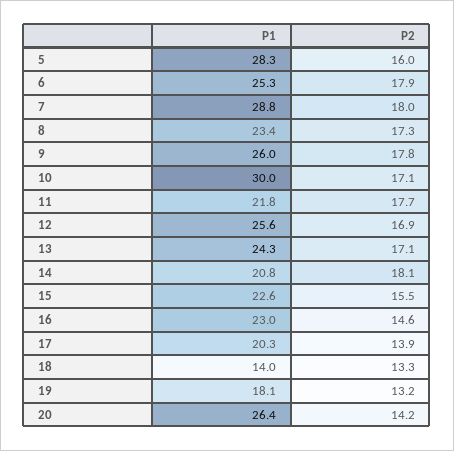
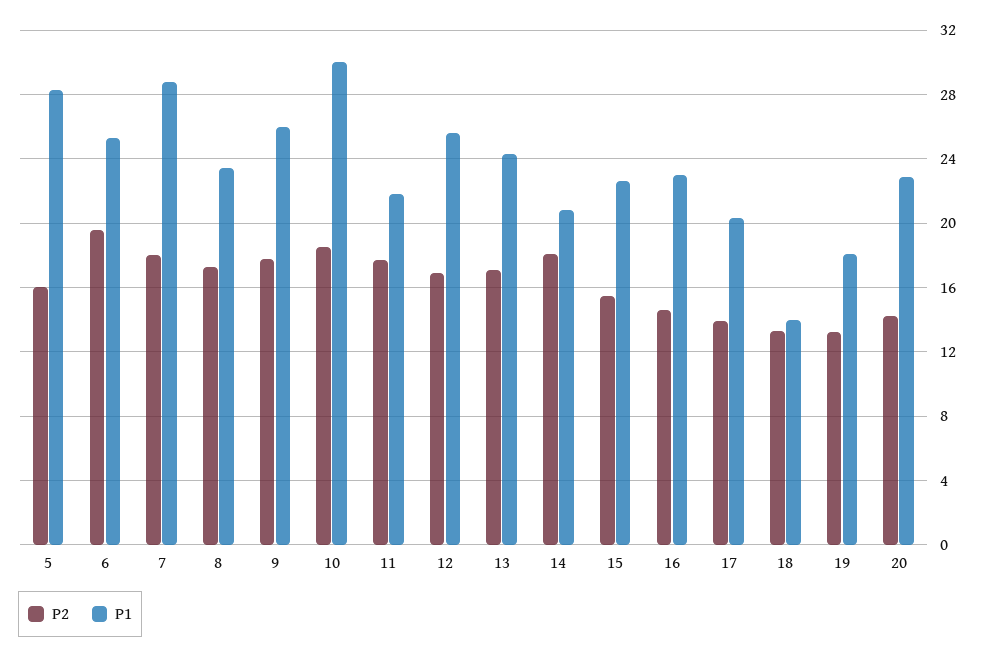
P2, 6: 17.9 -> 19.5
P2, 10: 17.1 -> 18.5
P1, 20: 26.4 -> 23

